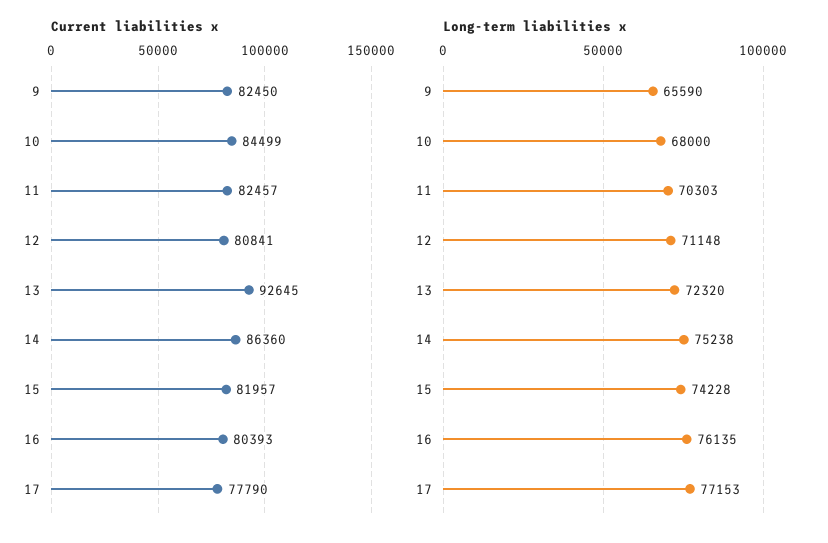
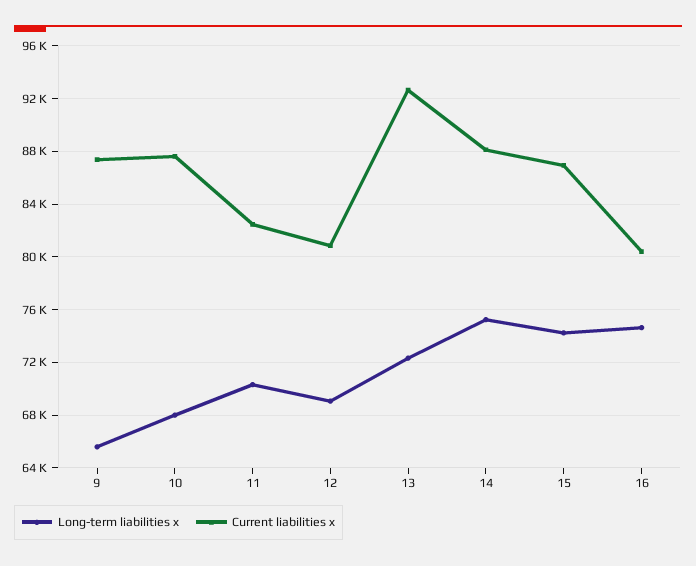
Current liabilities x, 9: 82450 -> 87500
Current liabilities x, 10: 84499 -> 87500
Current liabilities x, 14: 86360 -> 88000
Current liabilities x, 15: 81957 -> 87000
Current liabilities x, 17: 77790 -> none
Long-term liabilities x, 12: 71148 -> 69000
Long-term liabilities x, 16: 76135 -> 74500
Long-term liabilities x, 17: 77153 -> none

